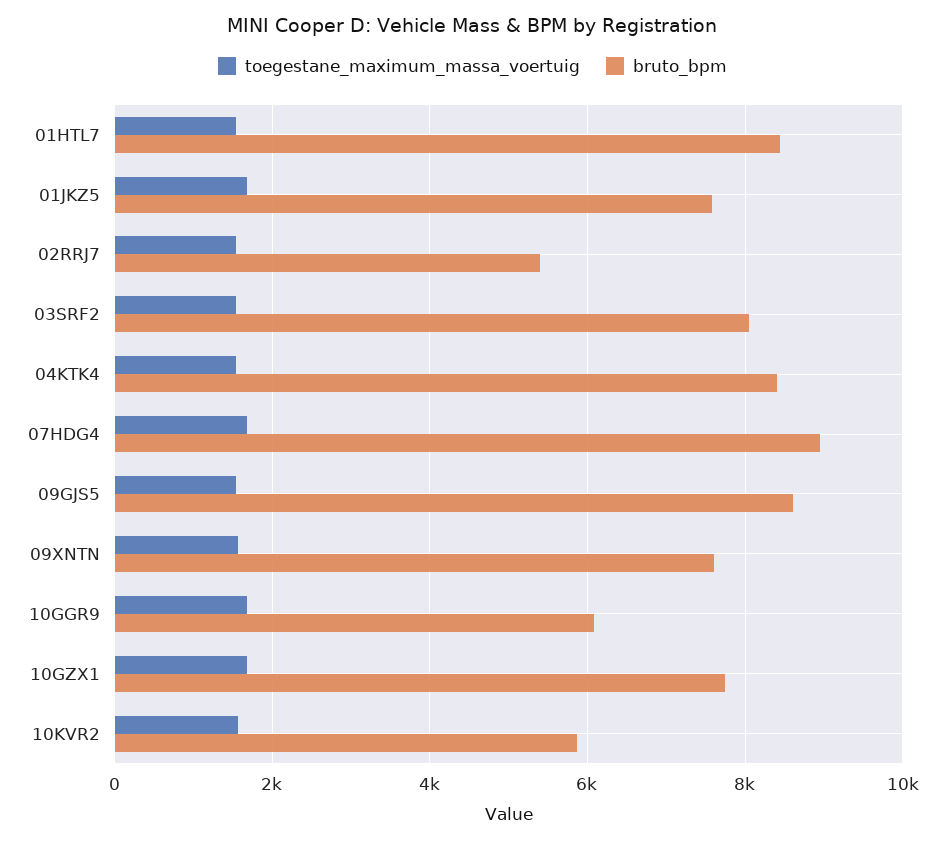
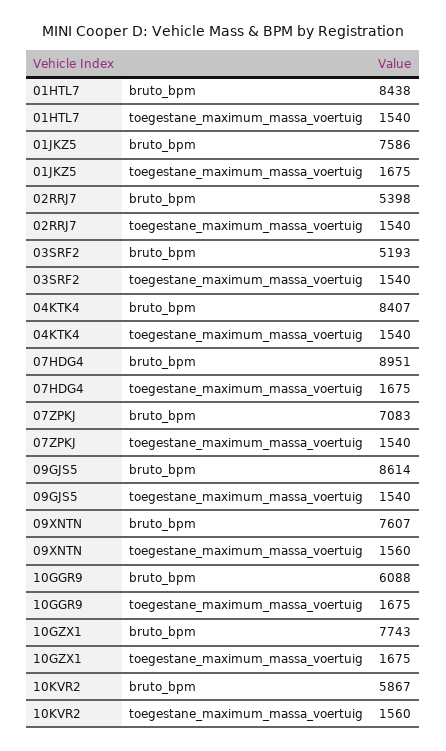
bruto_bpm, 03SRF2: 8000 -> 5193
bruto_bpm, 07ZPKJ: none -> 7083
toegestane_maximum_massa_voertuig, 07ZPKJ: none -> 1540

